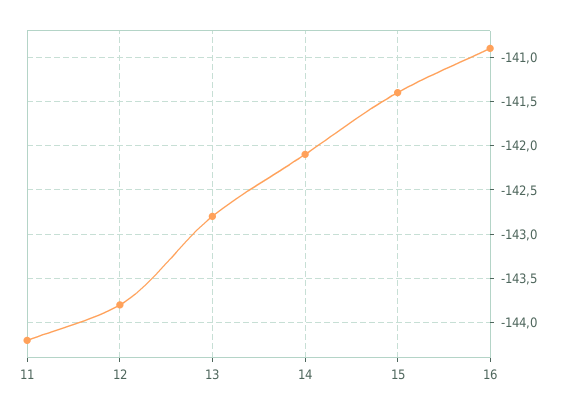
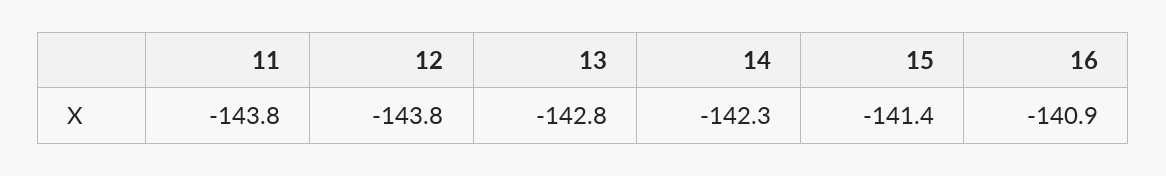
11: -144.2 -> -143.8
14: -142.1 -> -142.3

